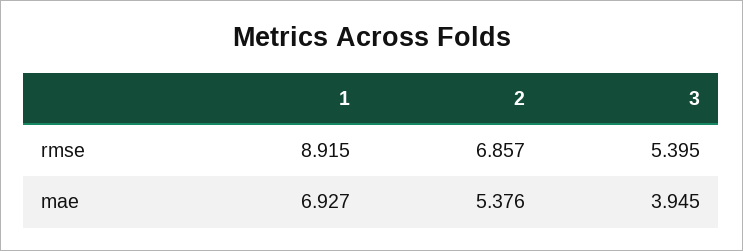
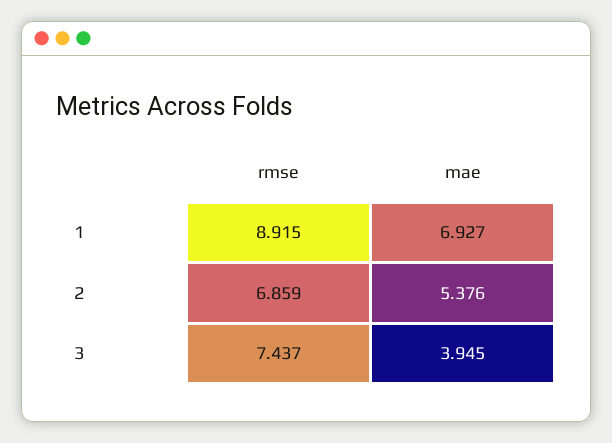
2, rmse: 6.857 -> 6.859
3, rmse: 5.395 -> 7.437

